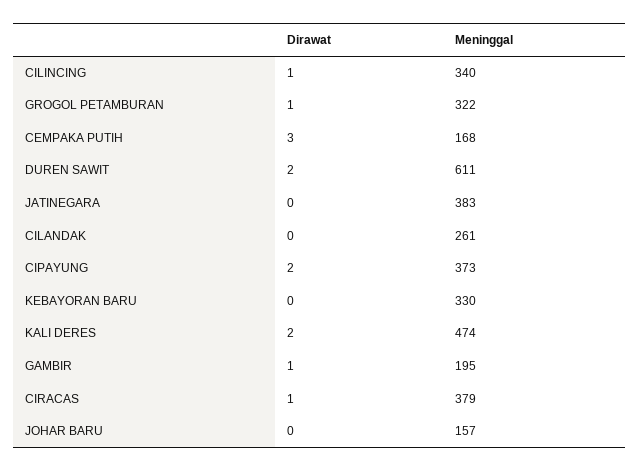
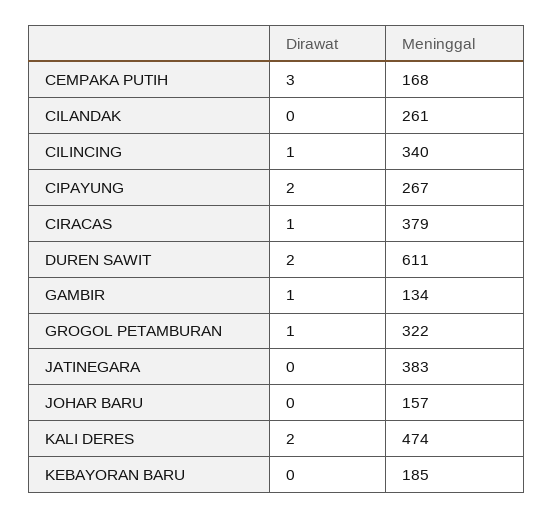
Meninggal, CIPAYUNG: 373 -> 267
Meninggal, KEBAYORAN BARU: 330 -> 185
Meninggal, GAMBIR: 195 -> 134

